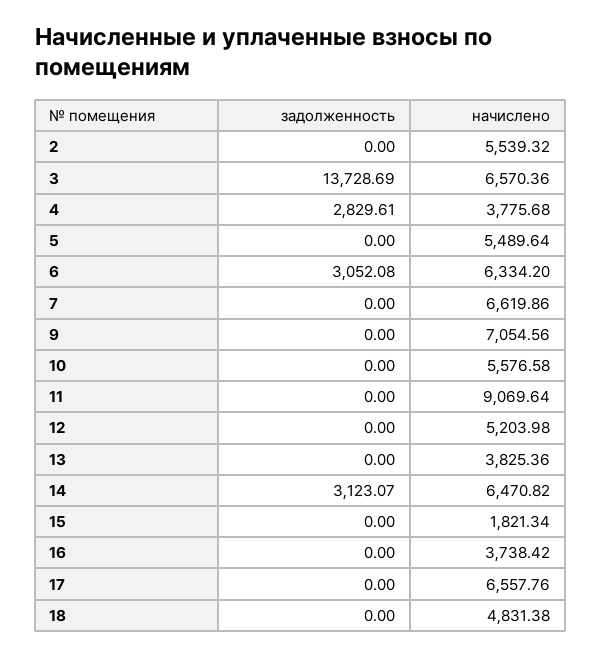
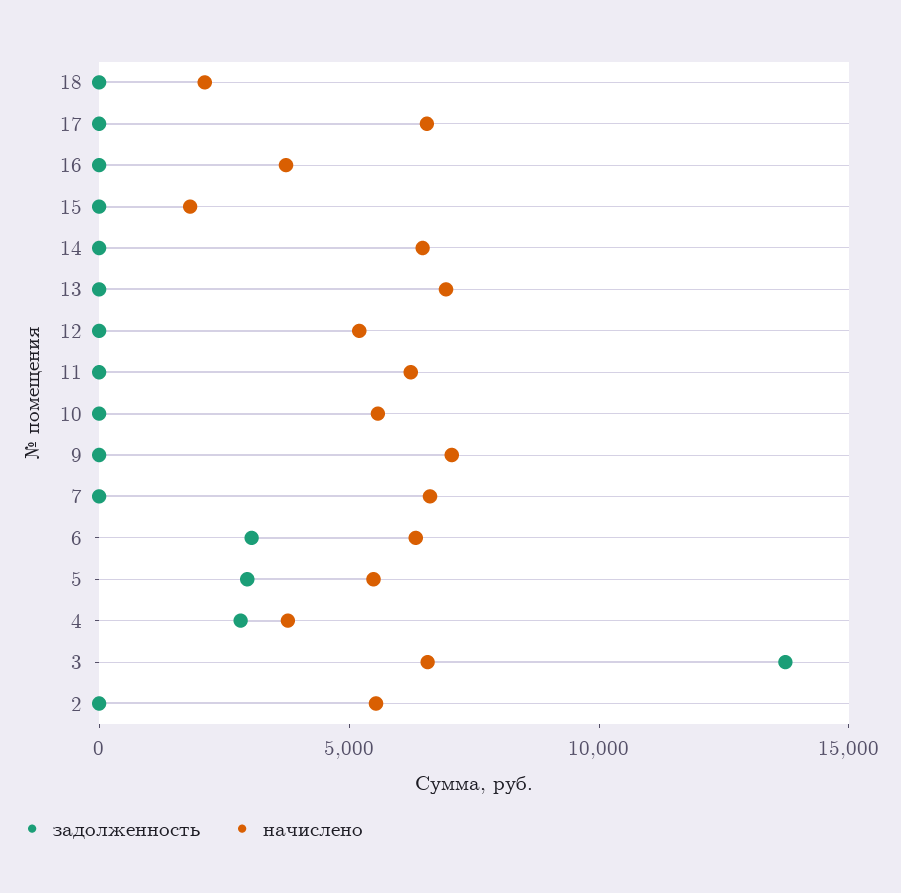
задолженность, 5: 0 -> 3000
начислено, 11: 9069.64 -> 6000
начислено, 13: 3825.36 -> 7000
задолженность, 14: 3123.07 -> 0
начислено, 18: 4831.38 -> 2000

